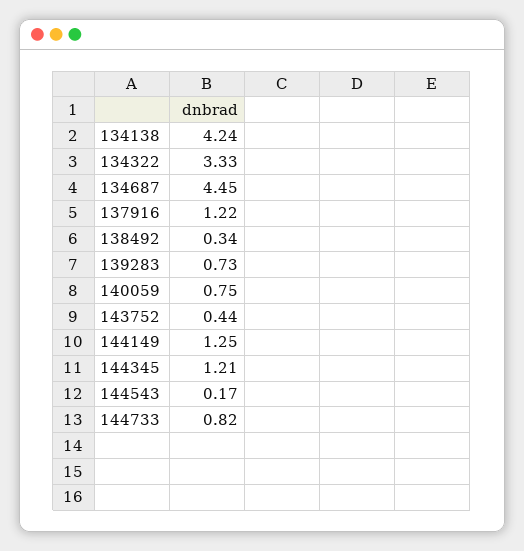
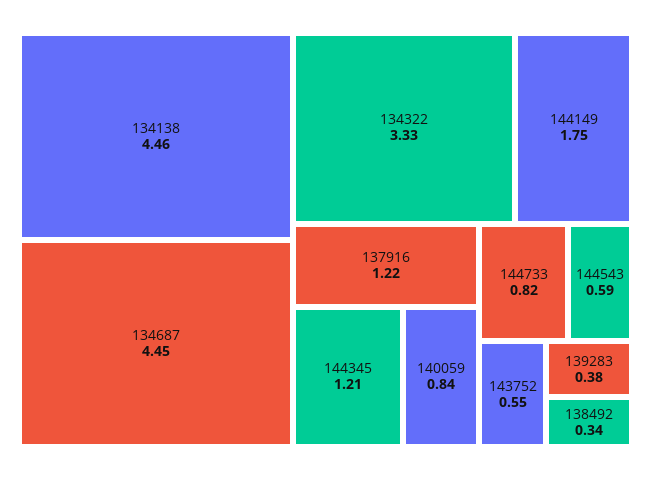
134138: 4.24 -> 4.46
139283: 0.73 -> 0.38
140059: 0.75 -> 0.84
143752: 0.44 -> 0.55
144149: 1.25 -> 1.75
144543: 0.17 -> 0.59

